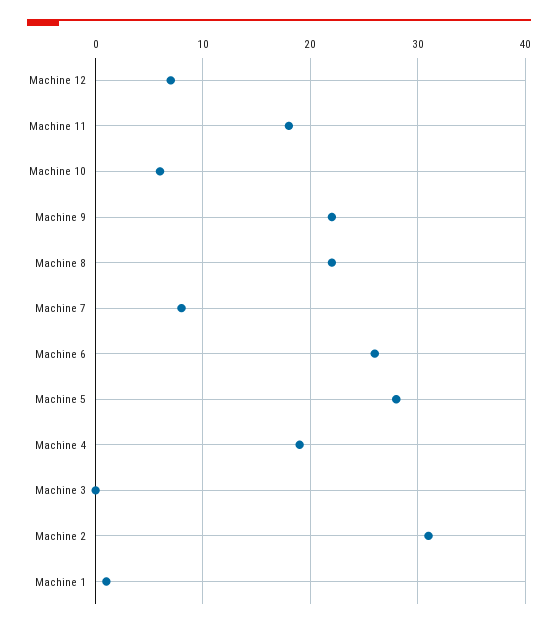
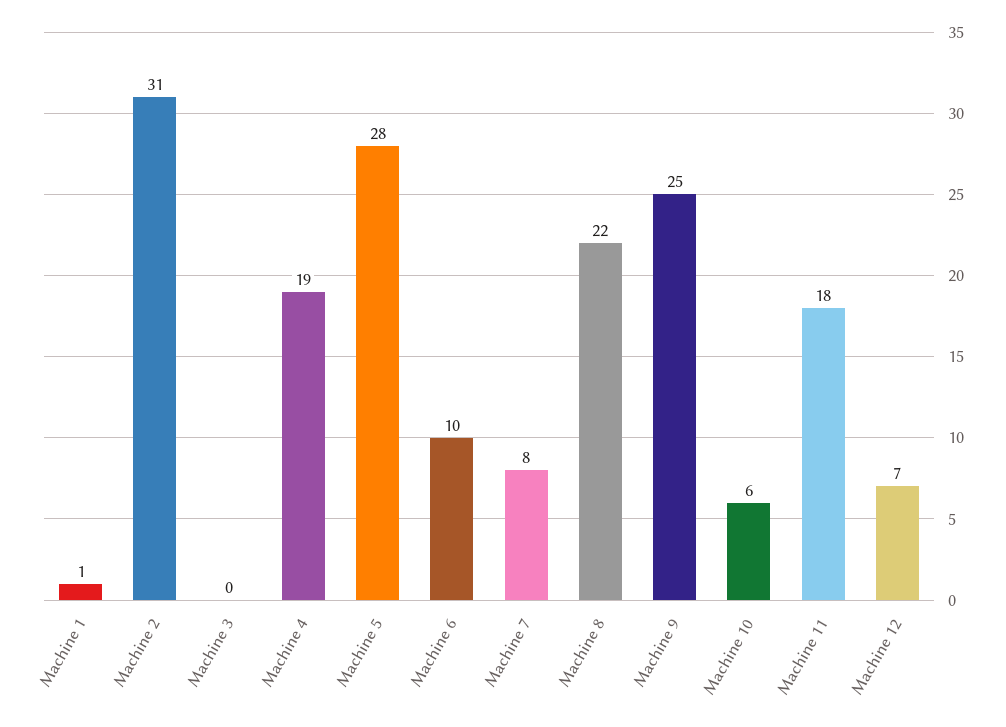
Machine 9: 22 -> 25
Machine 6: 26 -> 10

